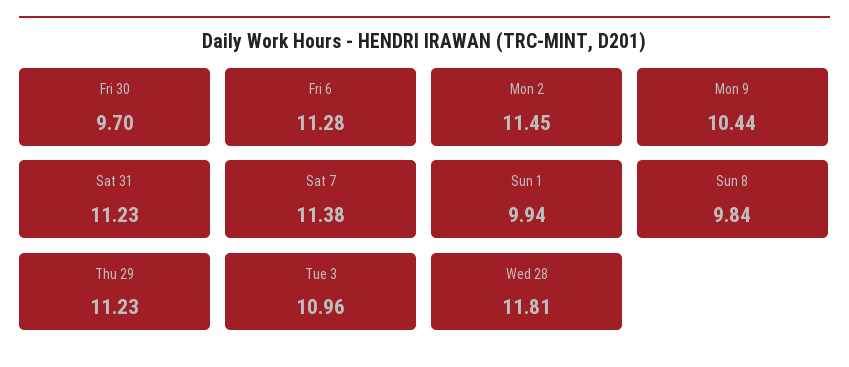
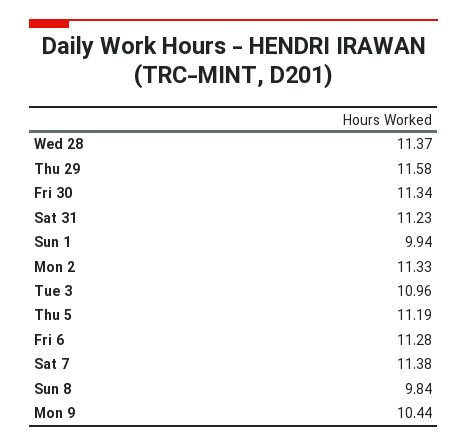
Fri 30: 9.7 -> 11.34
Mon 2: 11.45 -> 11.33
Thu 29: 11.23 -> 11.58
Wed 28: 11.81 -> 11.37
Thu 5: none -> 11.19

